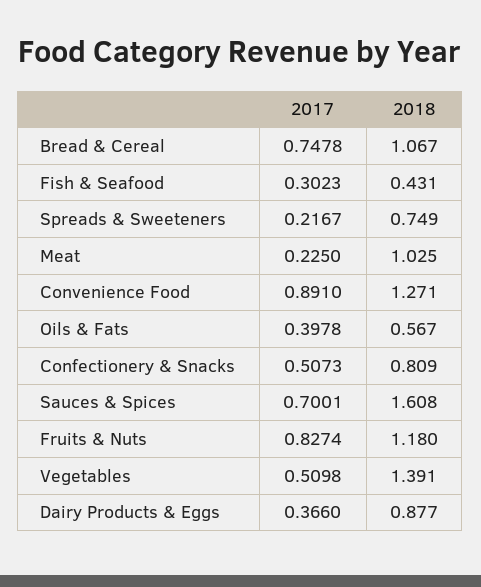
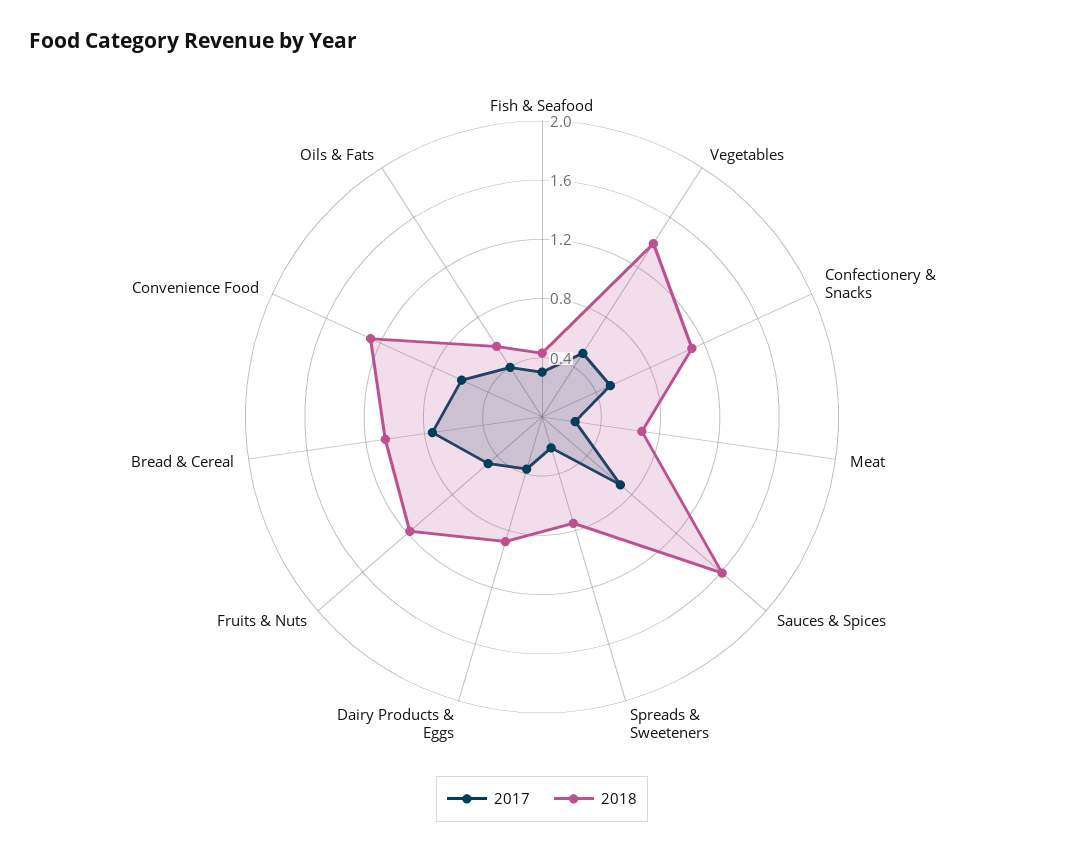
2018, Meat: 1.025 -> 0.7
2017, Convenience Food: 0.891 -> 0.6
2018, Confectionery & Snacks: 0.809 -> 1.1
2017, Fruits & Nuts: 0.8274 -> 0.5

